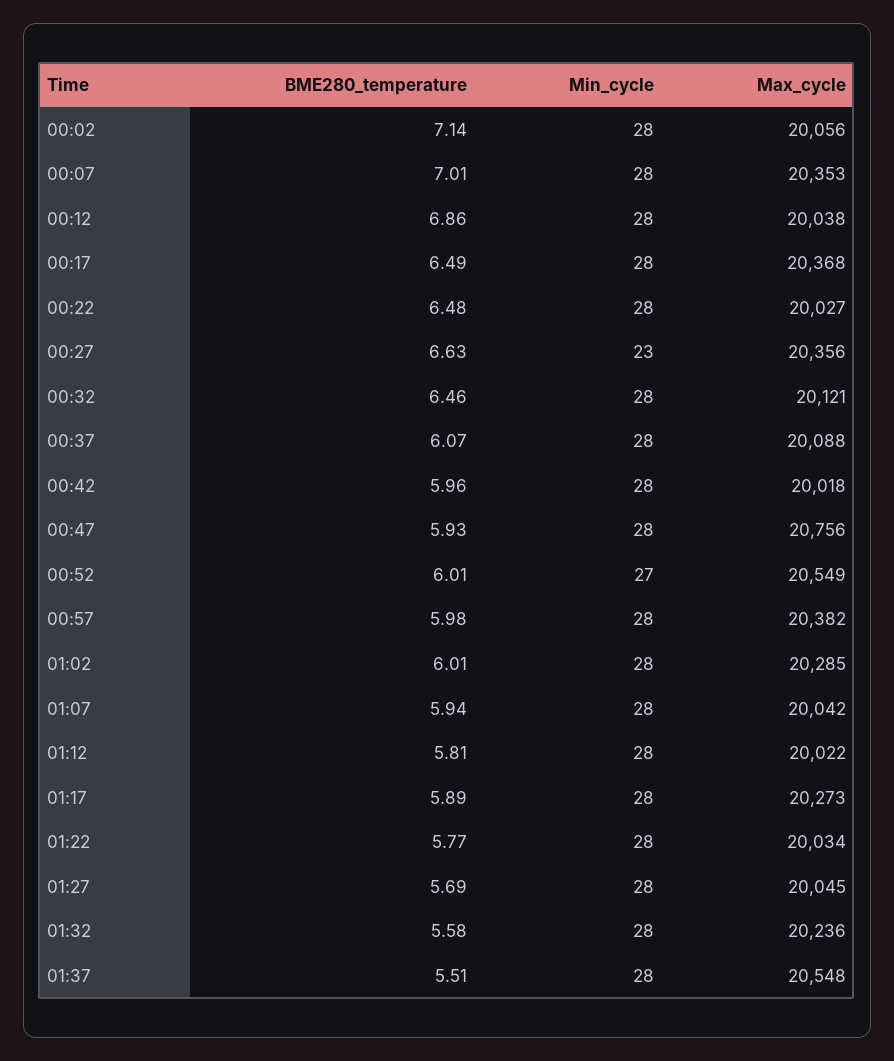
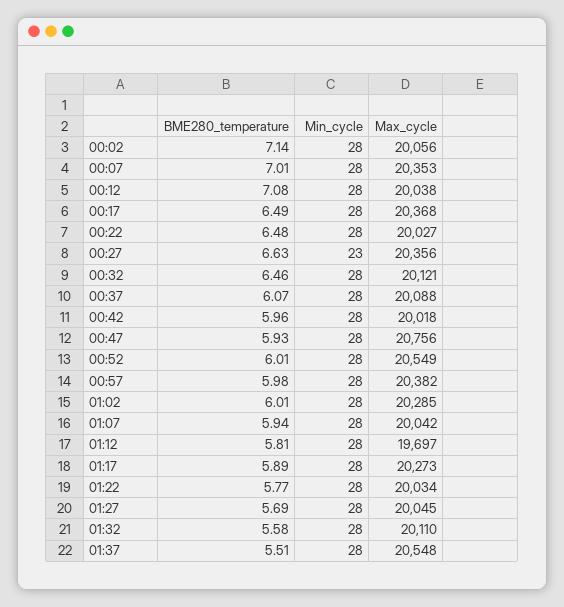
BME280_temperature, 00:12: 6.86 -> 7.08
Min_cycle, 00:52: 27 -> 28
Max_cycle, 01:12: 20022 -> 19697
Max_cycle, 01:32: 20236 -> 20110

